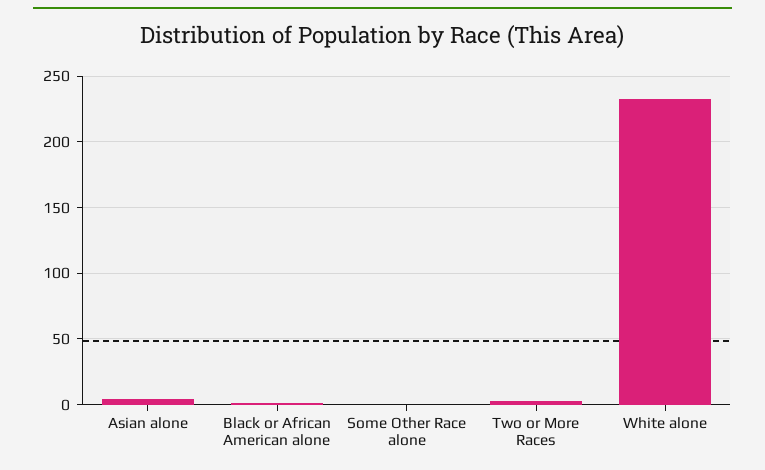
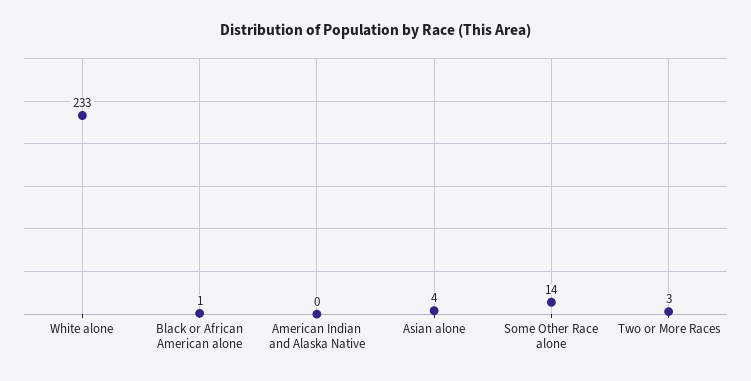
Some Other Race alone: 0 -> 14
American Indian and Alaska Native: none -> 0

